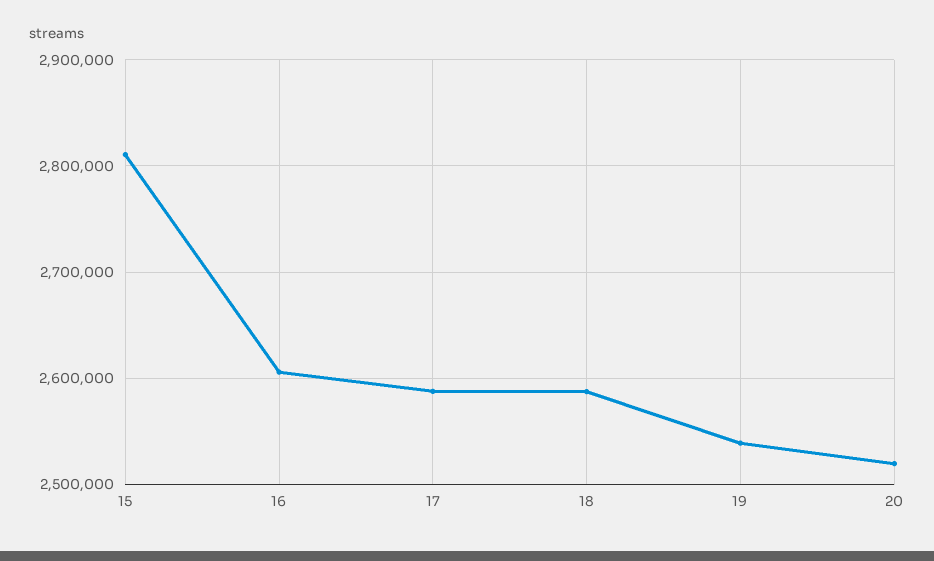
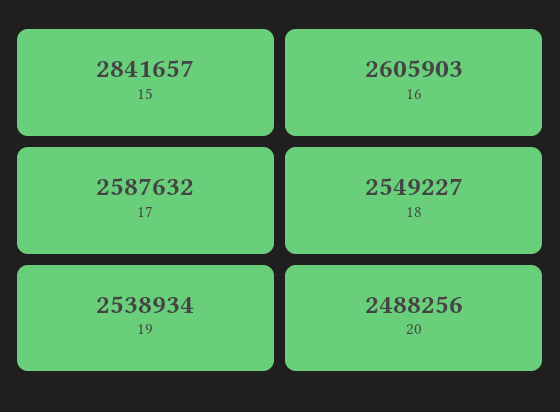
15: 2810000 -> 2841657
18: 2590000 -> 2549227
20: 2520000 -> 2488256

